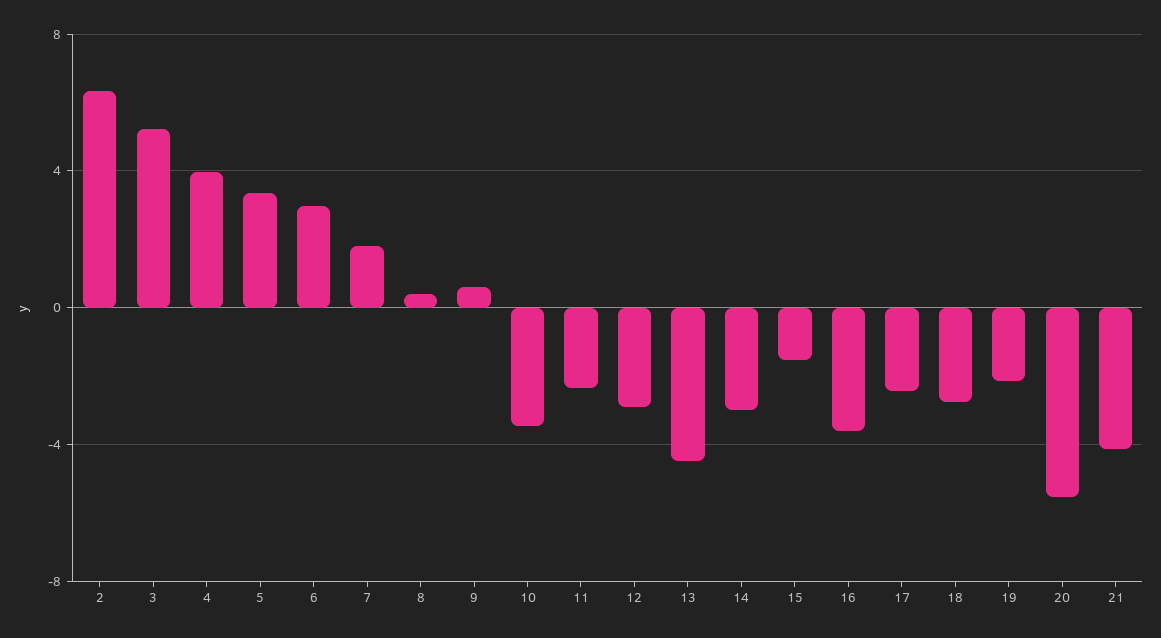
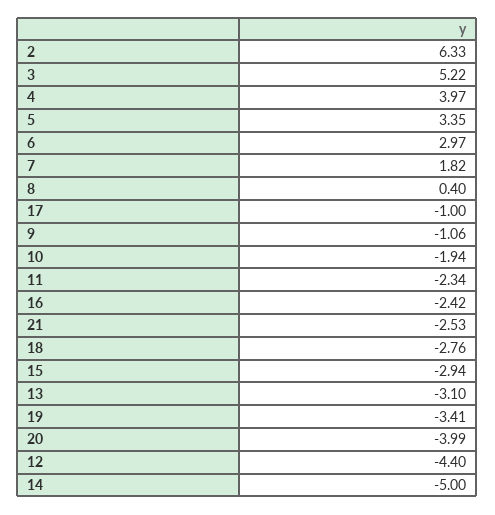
9: 0.5 -> -1.06
10: -3.5 -> -1.94
12: -3 -> -4.4
13: -4.5 -> -3.1
14: -3 -> -5
15: -1.5 -> -2.94
16: -3.5 -> -2.42
17: -2.5 -> -1
19: -2 -> -3.41
20: -5.5 -> -3.99
21: -4 -> -2.53

